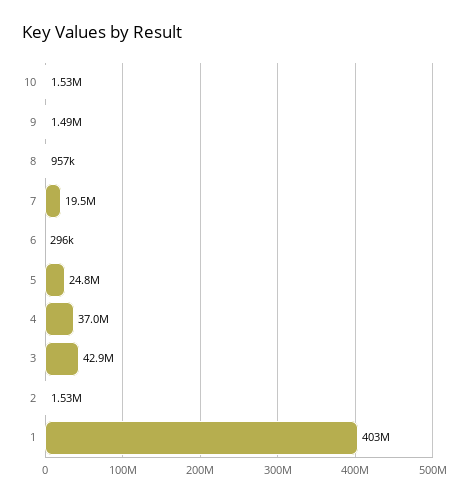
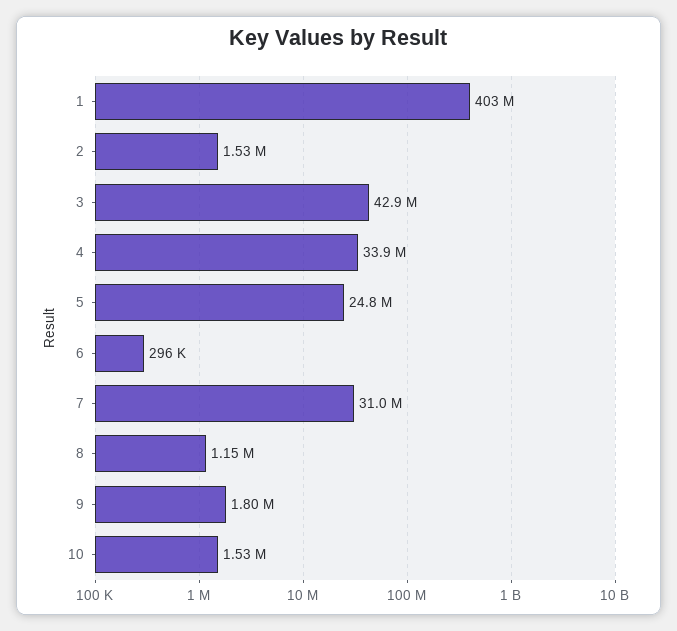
9: 1490000 -> 1800000
8: 957000 -> 1150000
7: 19500000 -> 31000000
4: 37000000 -> 33900000

